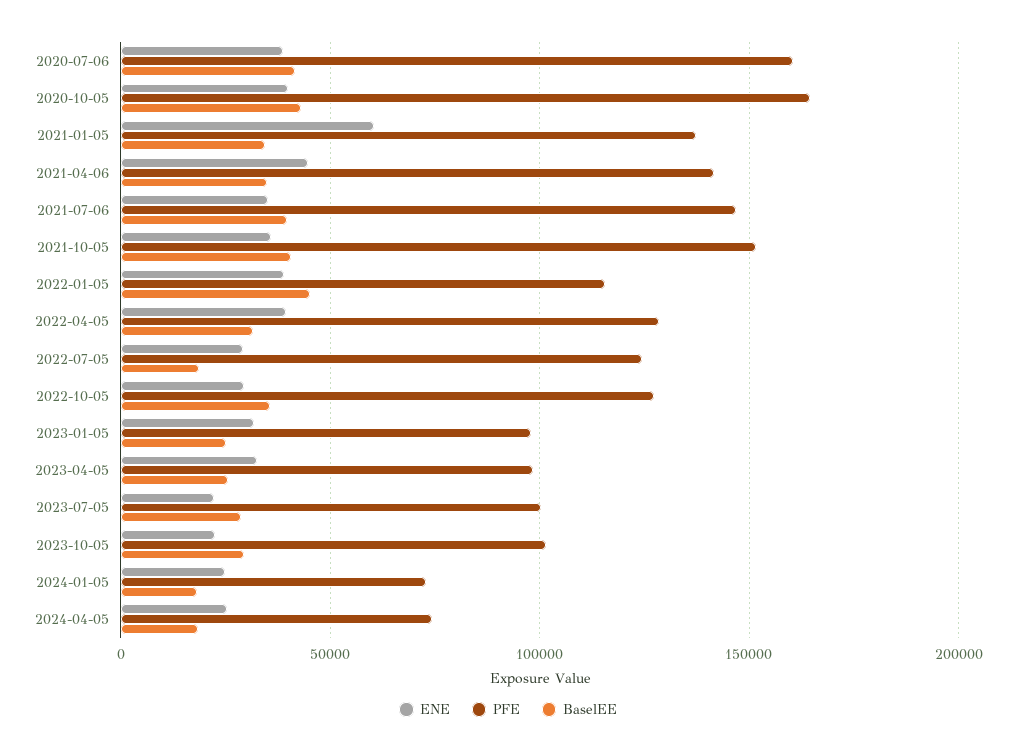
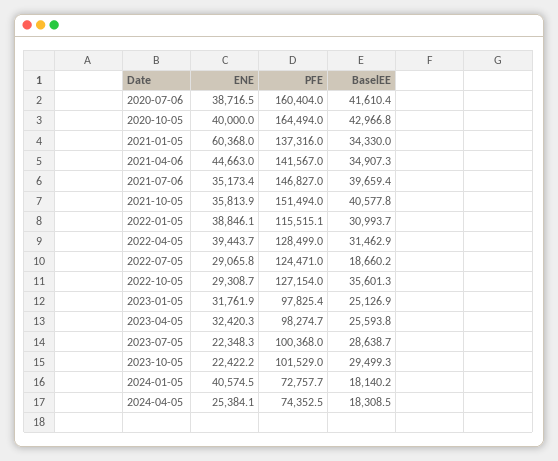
BaselEE, 2022-01-05: 45000 -> 30993.7
ENE, 2024-01-05: 25000 -> 40574.5

